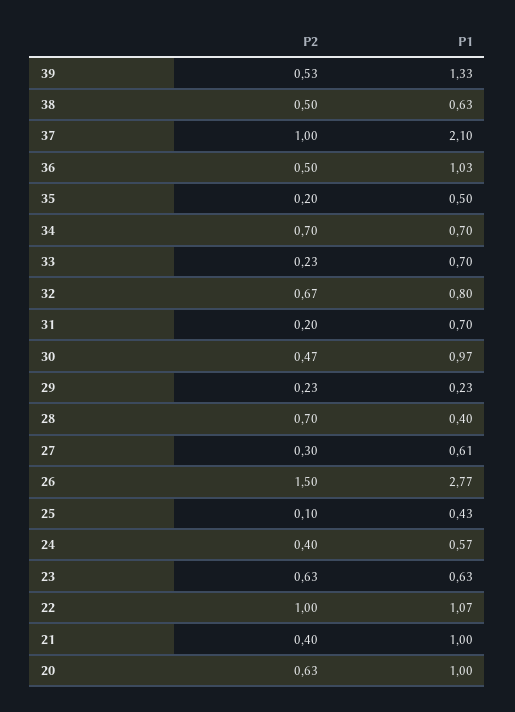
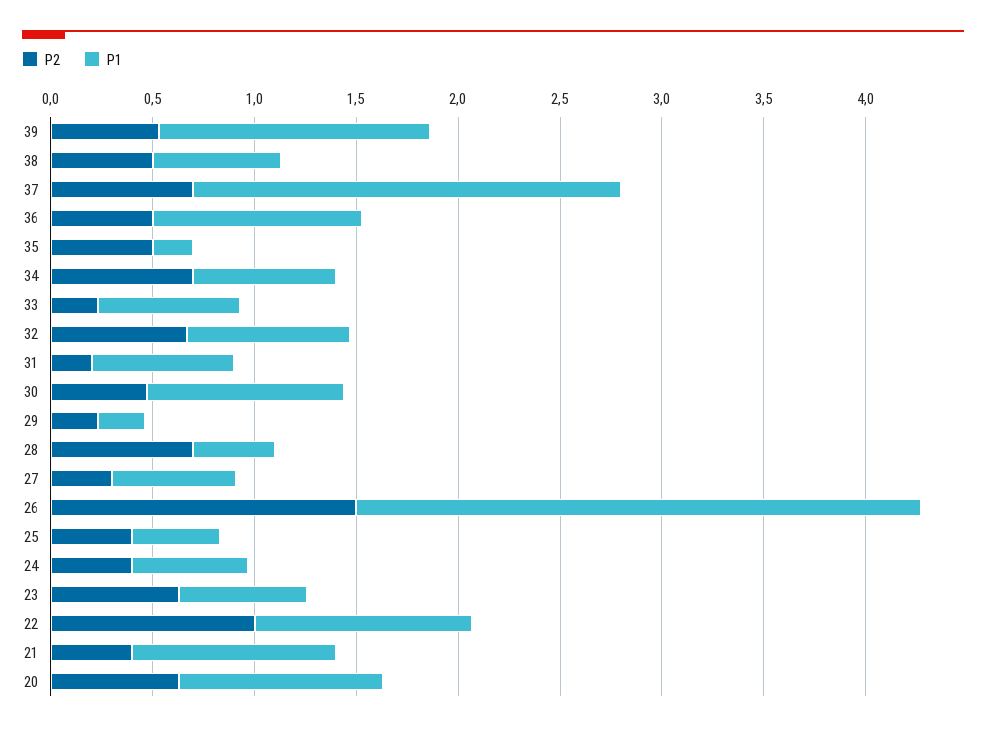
P2, 37: 1 -> 0.7
P2, 35: 0.2 -> 0.5
P1, 35: 0.5 -> 0.2
P2, 25: 0.1 -> 0.4

